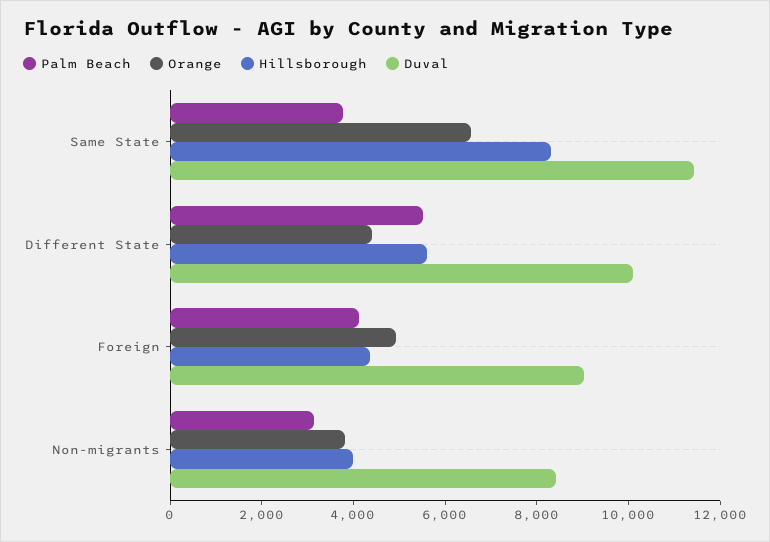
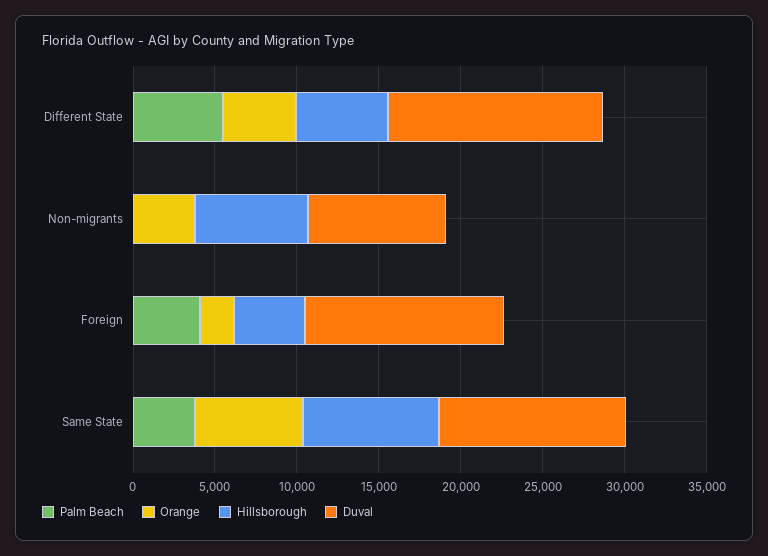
Duval, Different State: 10000 -> 13000
Orange, Foreign: 5000 -> 2000
Duval, Foreign: 9000 -> 12000
Palm Beach, Non-migrants: 3000 -> 0
Hillsborough, Non-migrants: 4000 -> 7000

